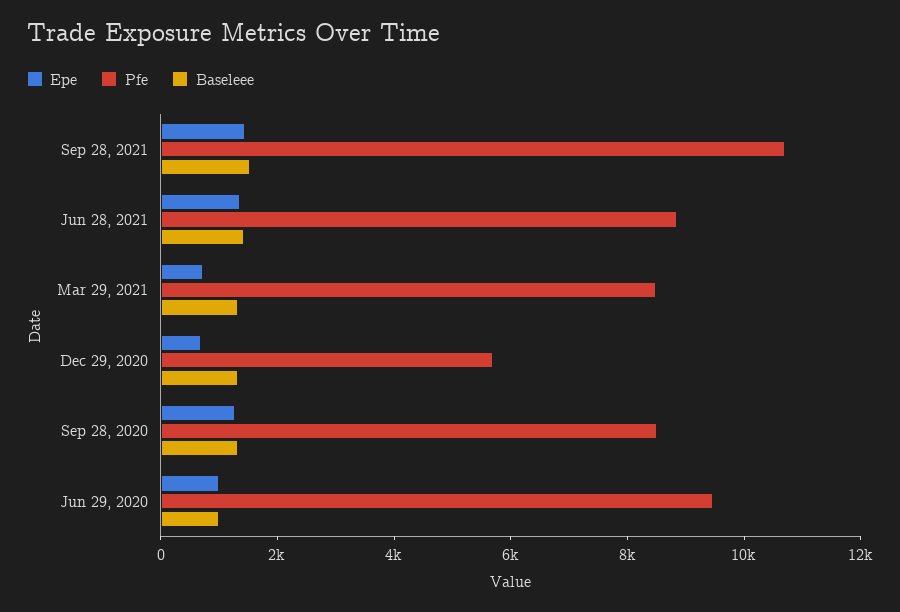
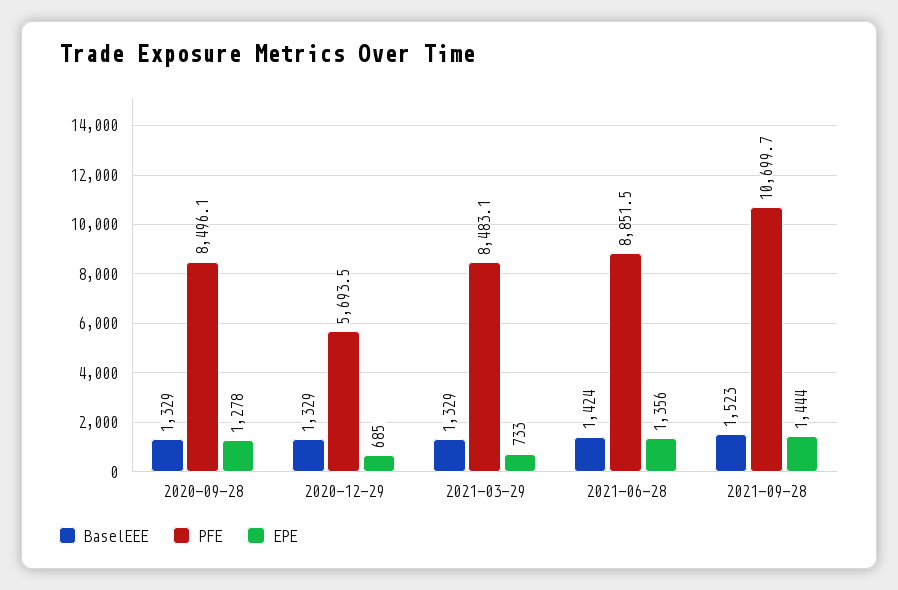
Epe, Jun 29, 2020: 1000 -> none
Pfe, Jun 29, 2020: 9500 -> none
Baseleee, Jun 29, 2020: 1000 -> none

